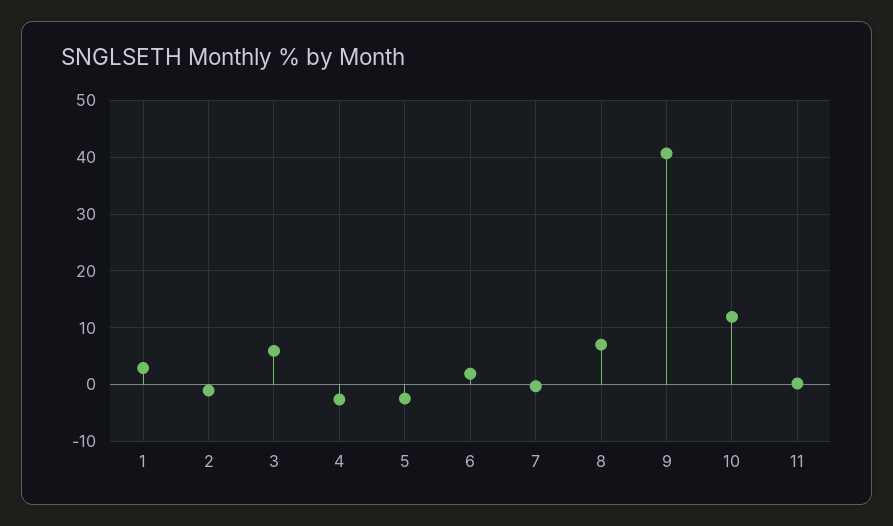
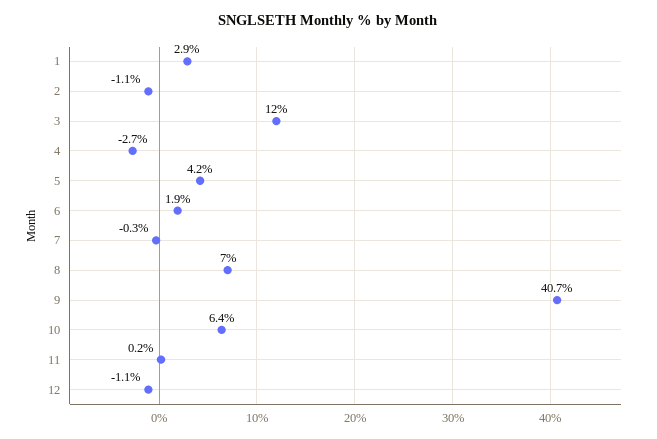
3: 6 -> 12
5: -2 -> 4.2
10: 12 -> 6.4
12: none -> -1.1

